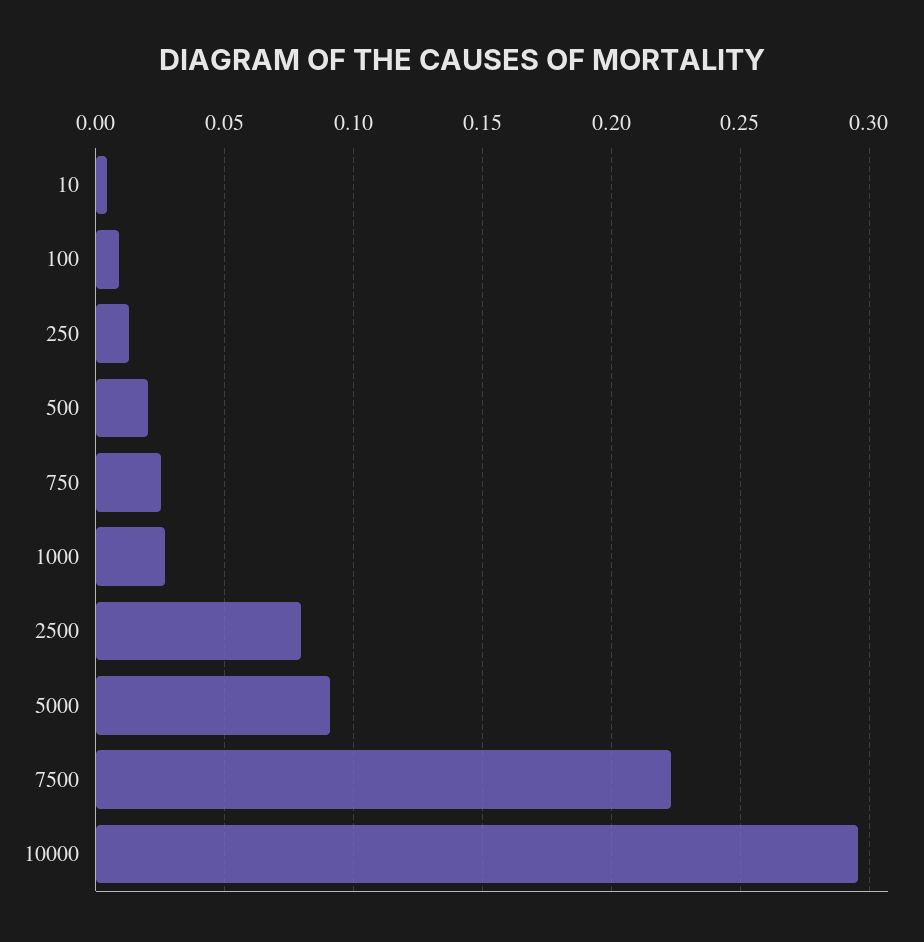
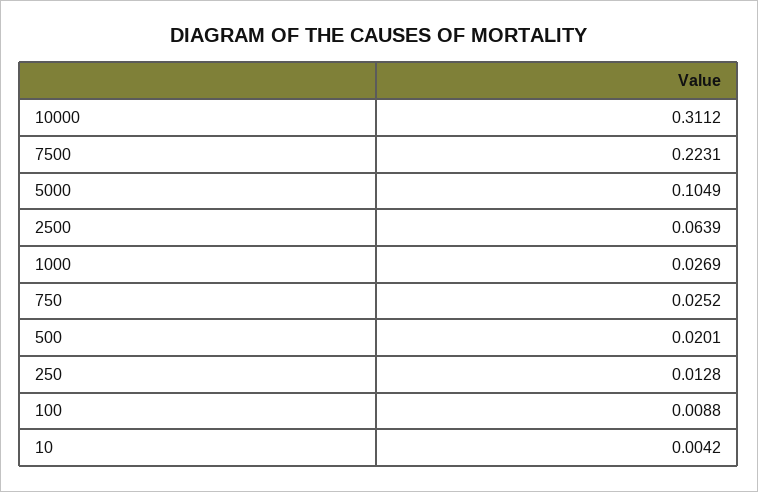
2500: 0.08 -> 0.0639
5000: 0.09 -> 0.1049
10000: 0.295 -> 0.3112

